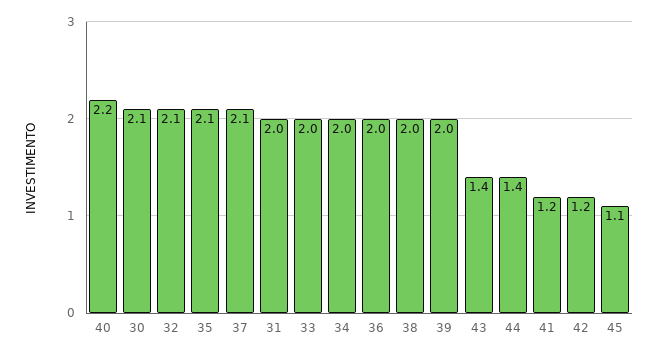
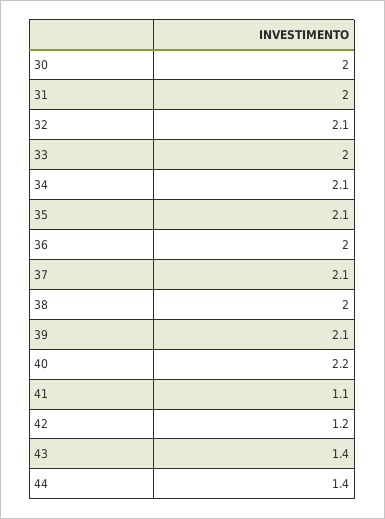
30: 2.1 -> 2
34: 2 -> 2.1
39: 2 -> 2.1
41: 1.2 -> 1.1
45: 1.1 -> none

